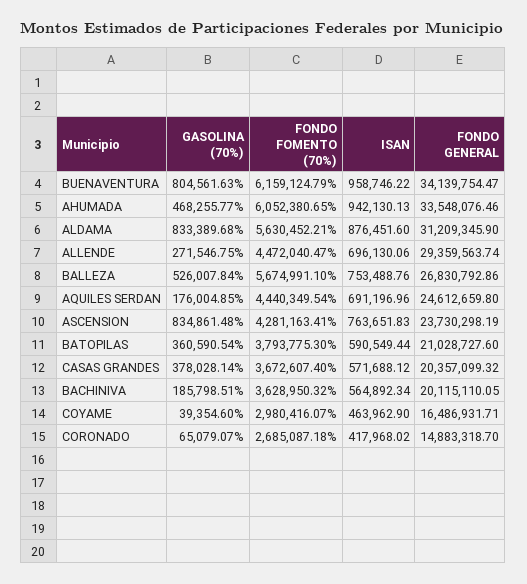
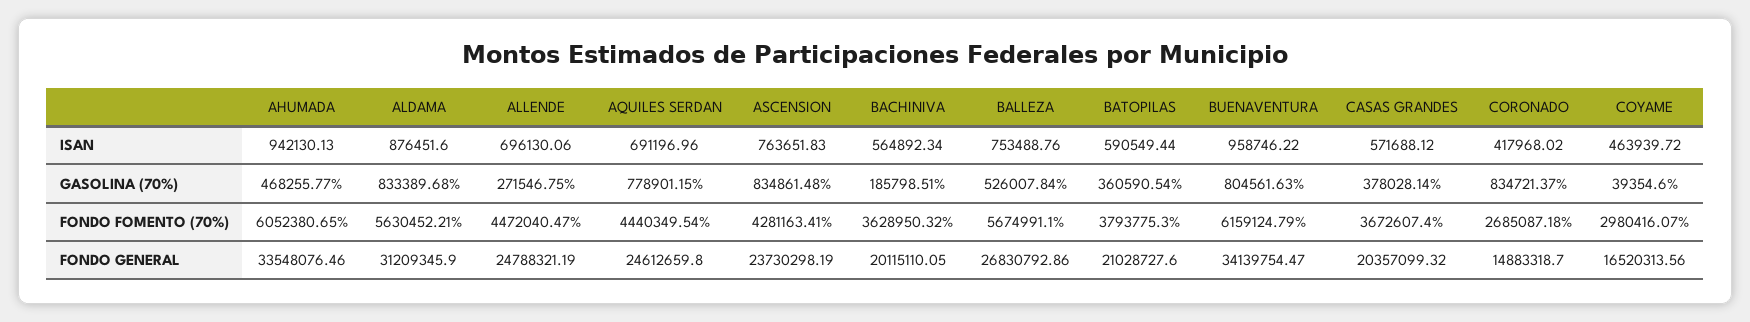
FONDO GENERAL, ALLENDE: 29359563.74 -> 24788321.19
GASOLINA (70%), AQUILES SERDAN: 176004.85 -> 778901.15
ISAN, COYAME: 463962.9 -> 463939.72
FONDO GENERAL, COYAME: 16486931.71 -> 16520313.56
GASOLINA (70%), CORONADO: 65079.07 -> 834721.37

